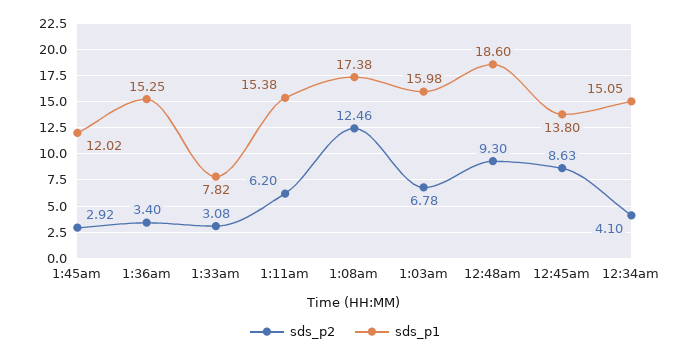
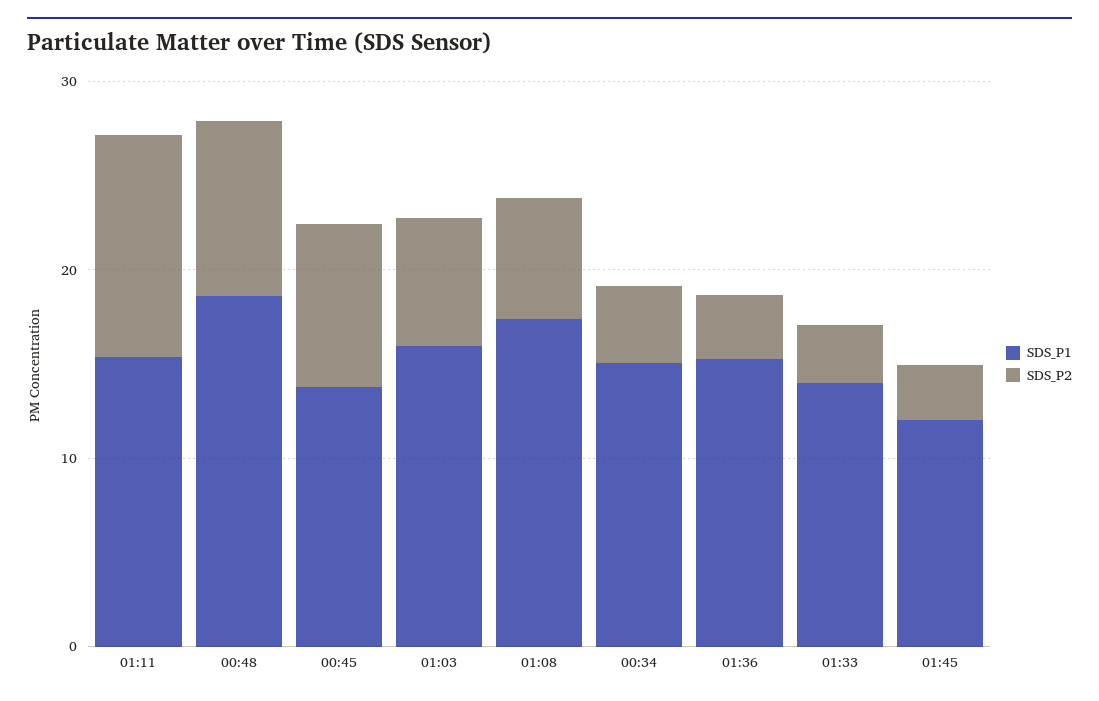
sds_p1, 1:33am: 7.82 -> 14
sds_p2, 1:11am: 6.2 -> 12
sds_p2, 1:08am: 12.46 -> 6

